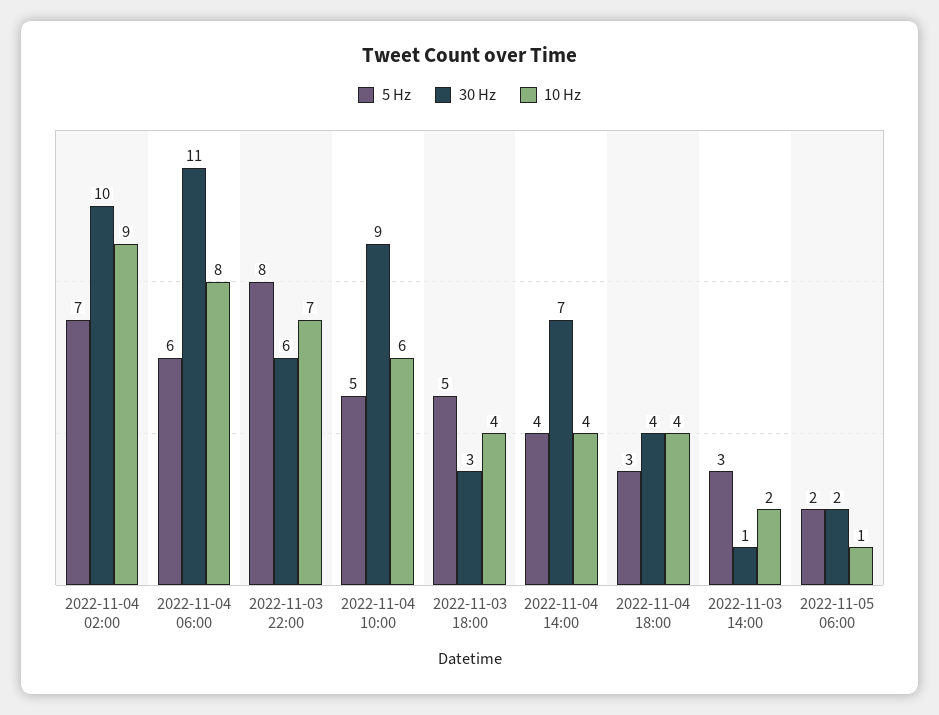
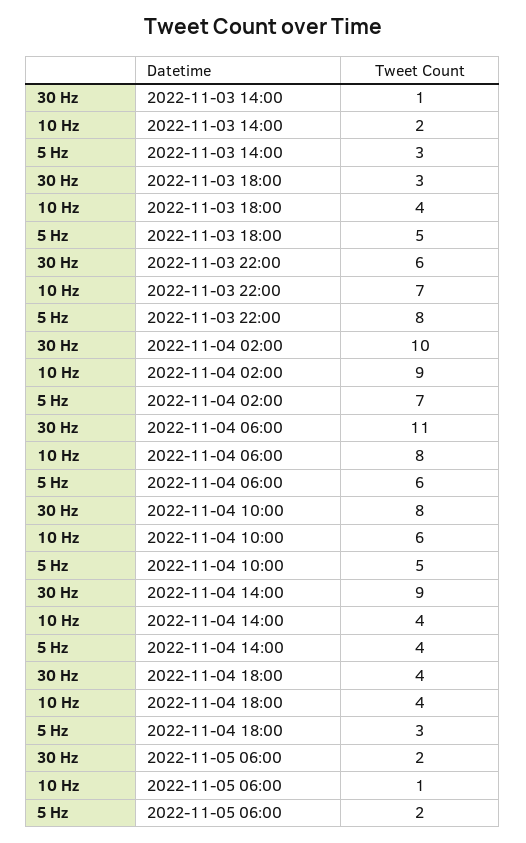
30 Hz, 2022-11-04 10:00: 9 -> 8
30 Hz, 2022-11-04 14:00: 7 -> 9

